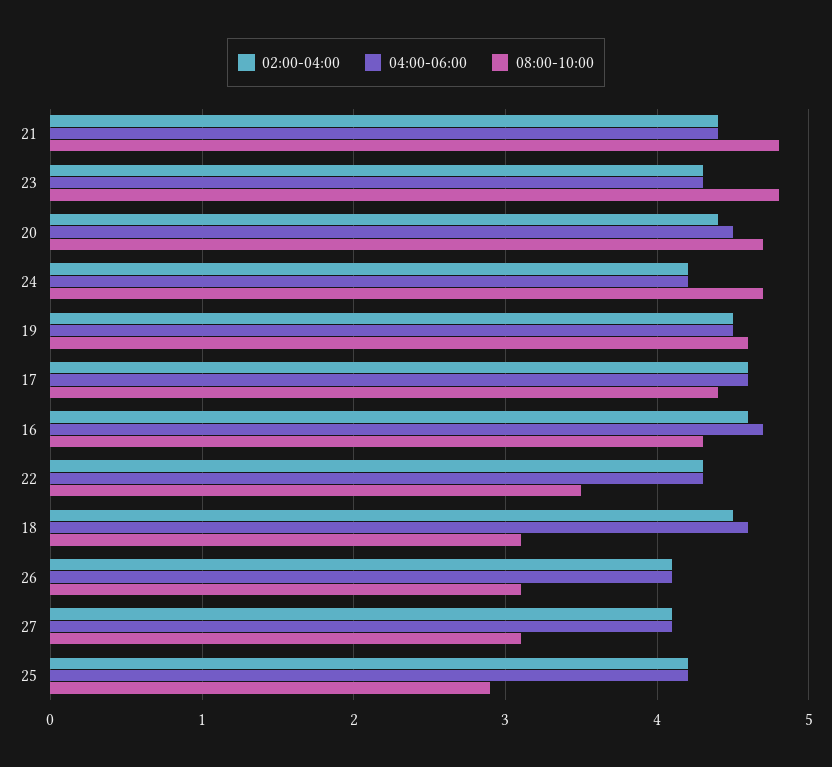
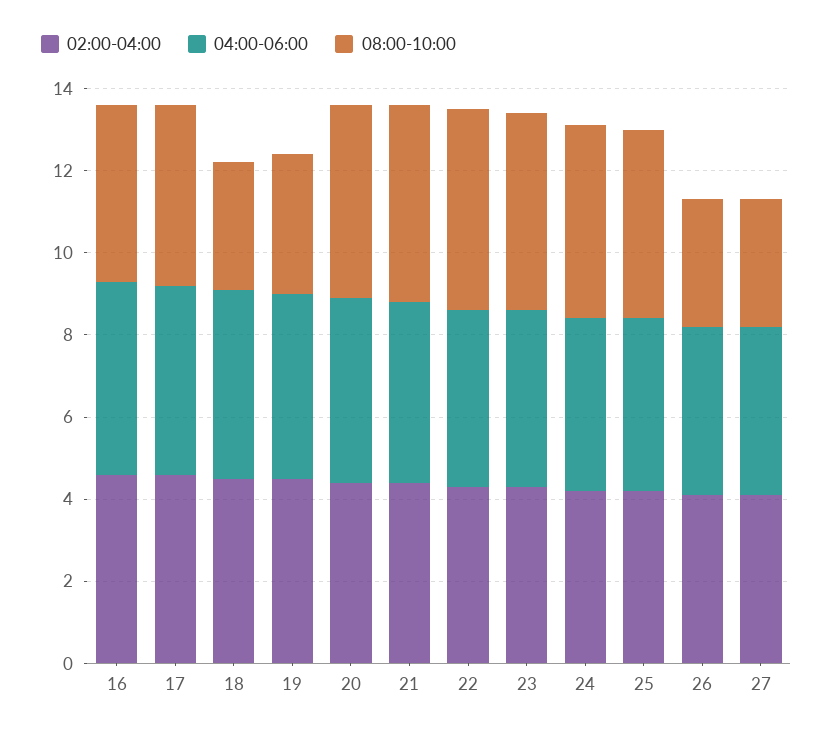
08:00-10:00, 19: 4.6 -> 3.5
08:00-10:00, 22: 3.5 -> 5
08:00-10:00, 25: 2.9 -> 4.5

